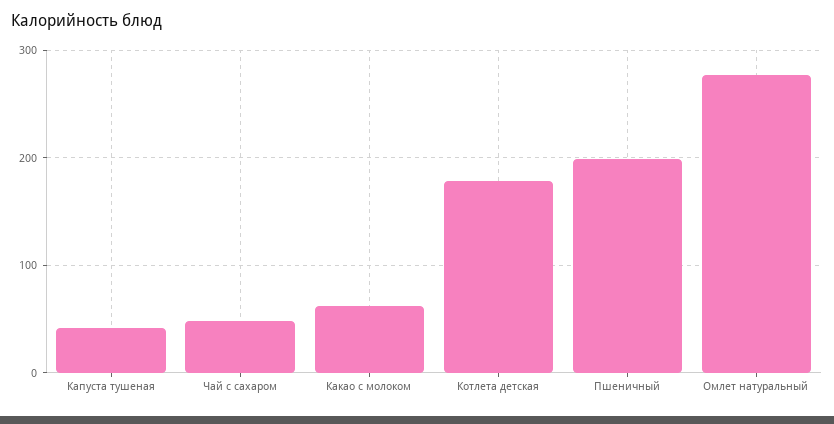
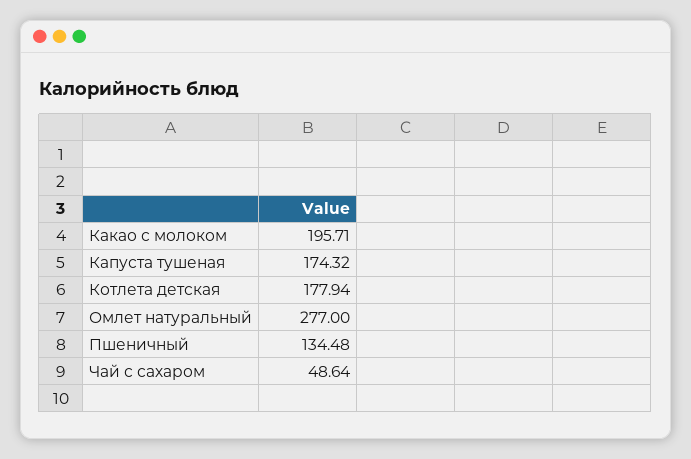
Капуста тушеная: 40 -> 174.32
Какао с молоком: 60 -> 195.71
Пшеничный: 200 -> 134.48

